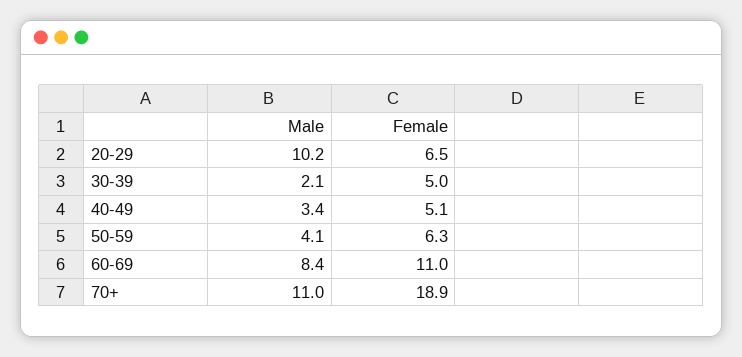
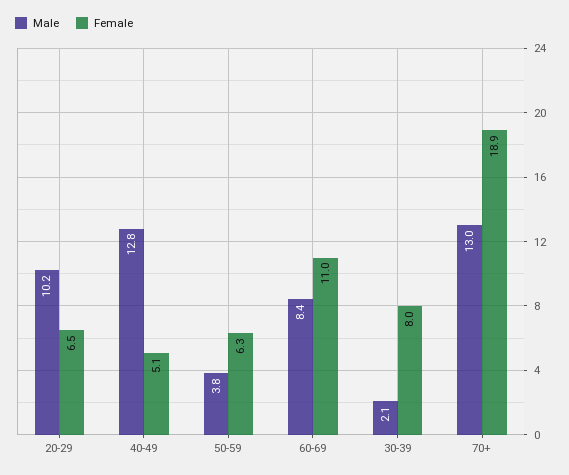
Female, 30-39: 5 -> 8
Male, 40-49: 3.4 -> 12.8
Male, 50-59: 4.1 -> 3.8
Male, 70+: 11 -> 13

